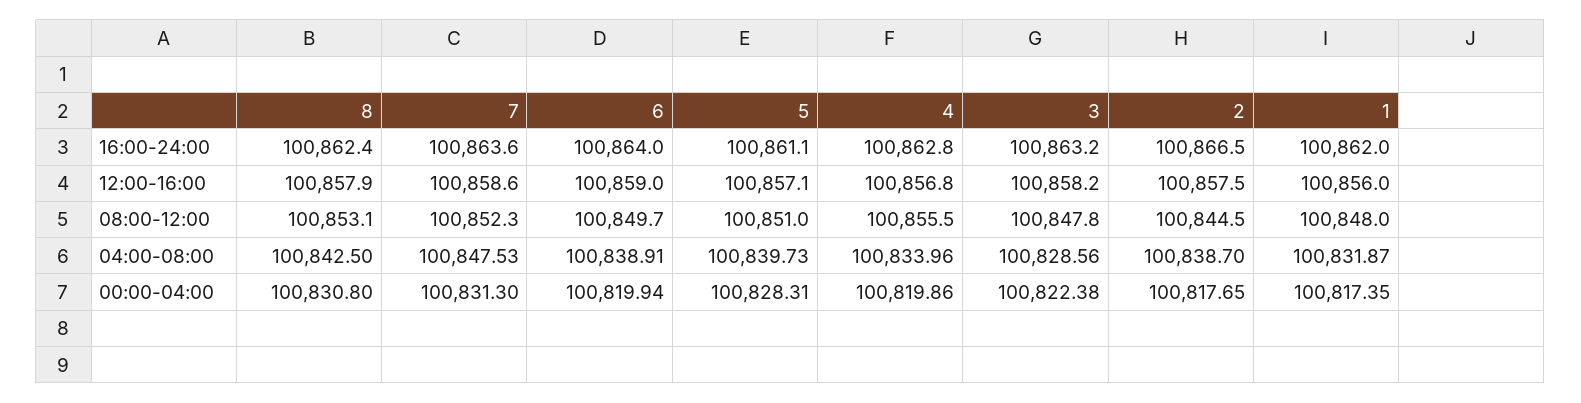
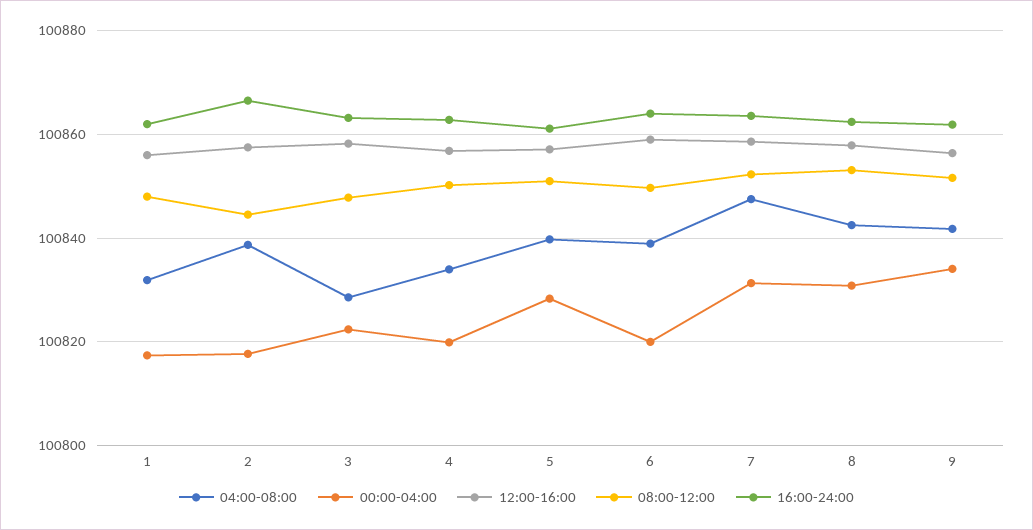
08:00-12:00, 4: 100855.5 -> 100850
04:00-08:00, 9: none -> 100842
00:00-04:00, 9: none -> 100834
12:00-16:00, 9: none -> 100856
08:00-12:00, 9: none -> 100852
16:00-24:00, 9: none -> 100862

